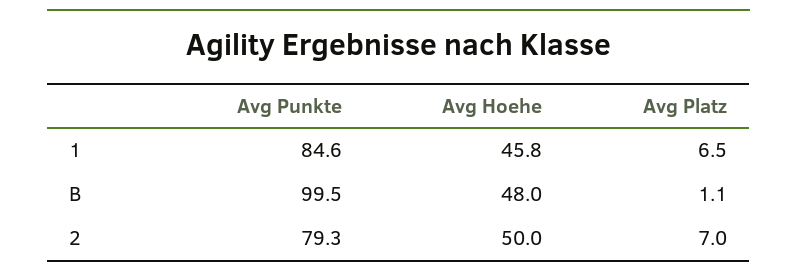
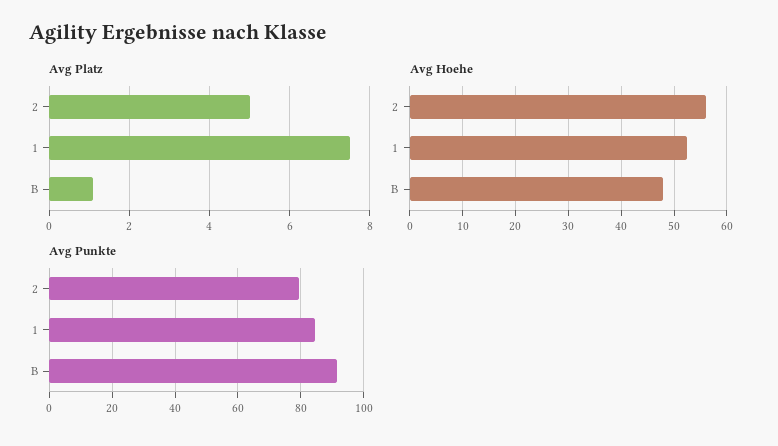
Avg Hoehe, 1: 45.8 -> 52
Avg Platz, 1: 6.5 -> 7.5
Avg Punkte, B: 99.5 -> 92
Avg Hoehe, 2: 50 -> 56
Avg Platz, 2: 7 -> 5

